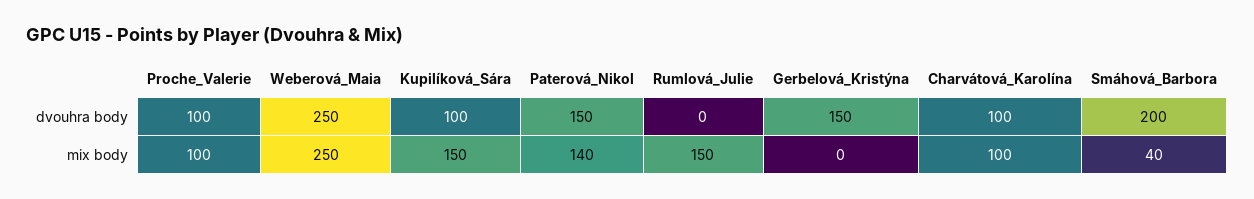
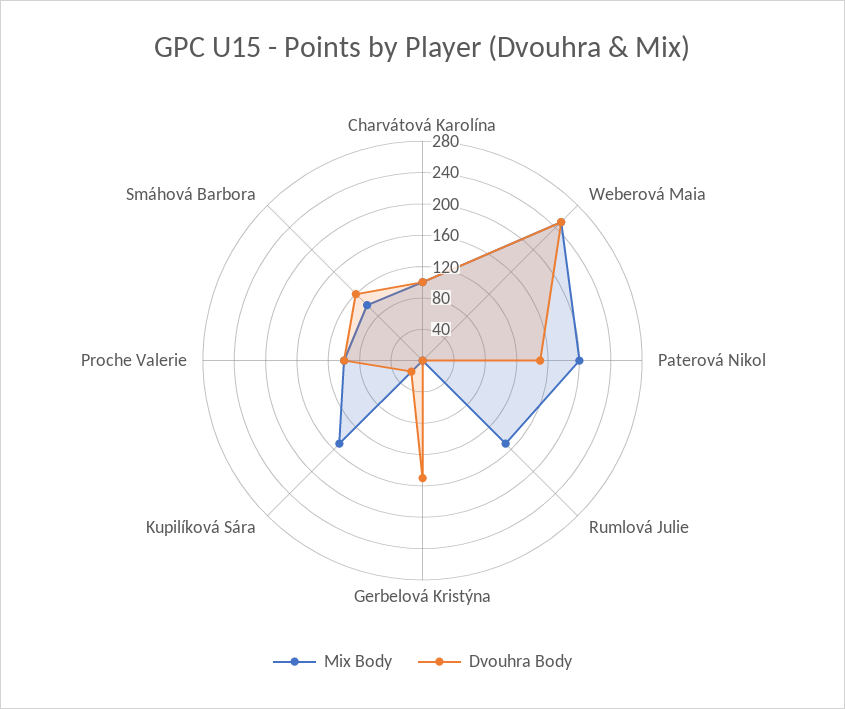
dvouhra body, Kupilíková_Sára: 100 -> 20
dvouhra body, Smáhová_Barbora: 200 -> 120
mix body, Paterová_Nikol: 140 -> 200
mix body, Smáhová_Barbora: 40 -> 100

